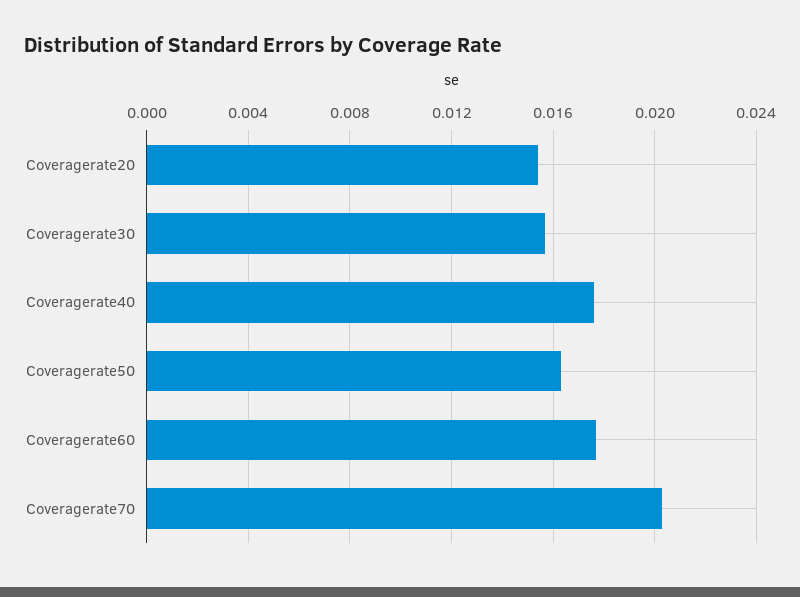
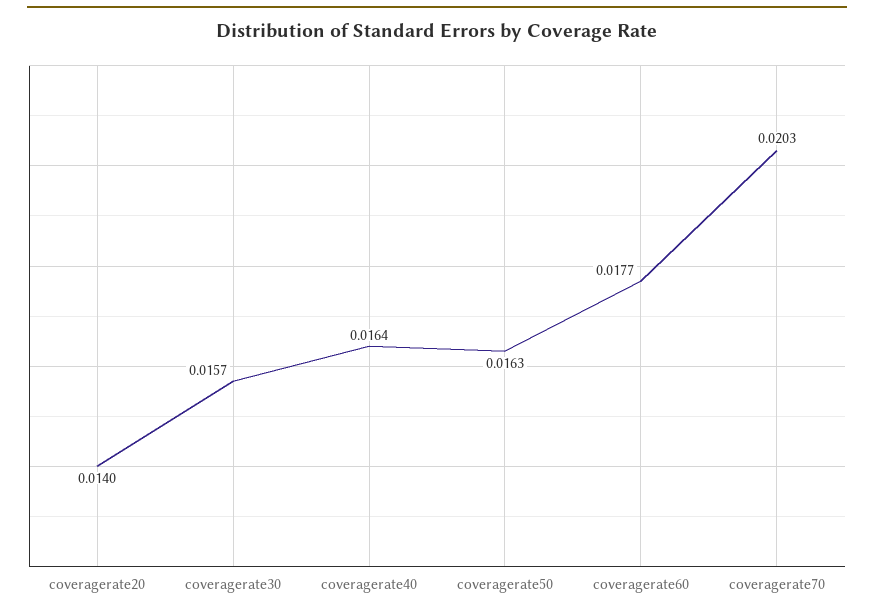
Coveragerate20: 0.0155 -> 0.014
Coveragerate40: 0.0175 -> 0.0164

